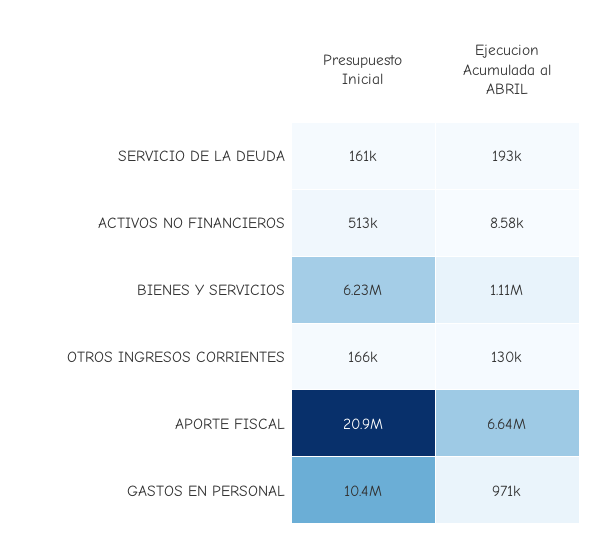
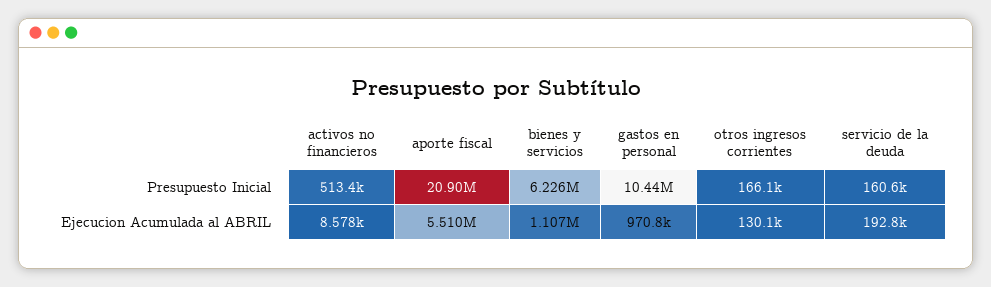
Ejecucion Acumulada al ABRIL, APORTE FISCAL: 6640000 -> 5510000

